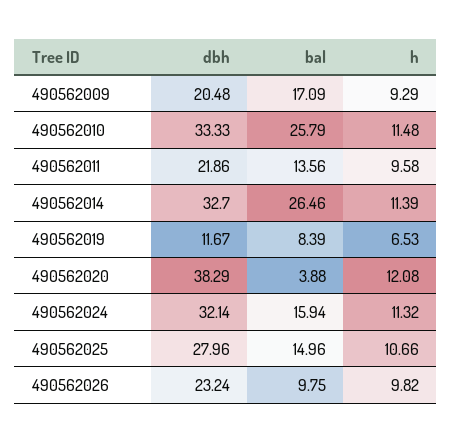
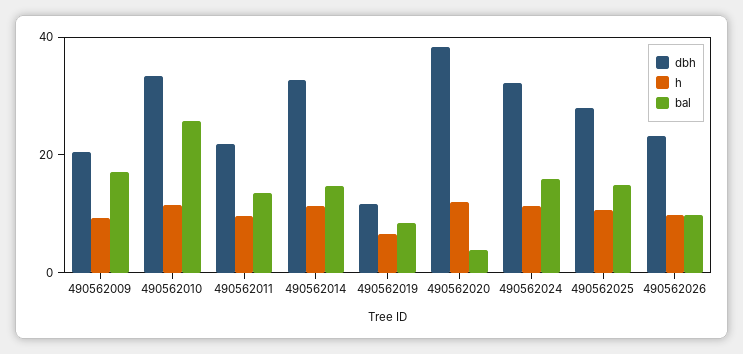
bal, 490562014: 26.46 -> 15

